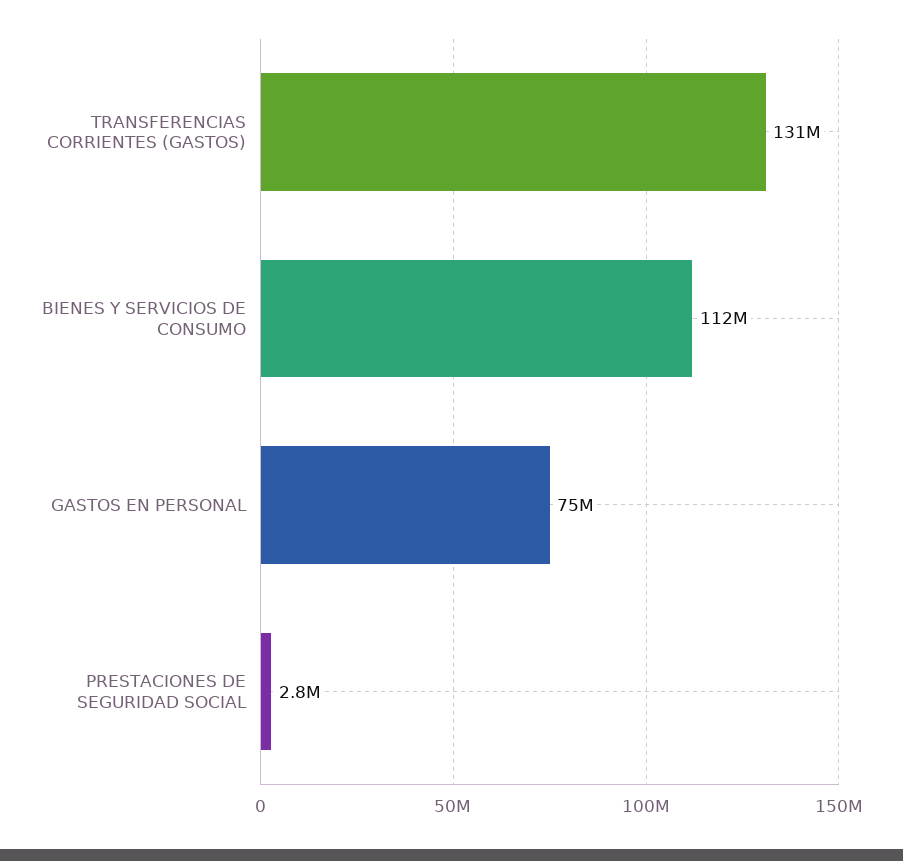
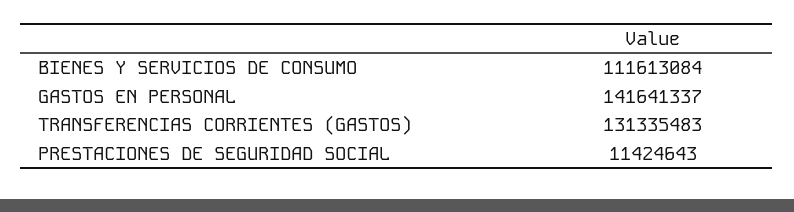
GASTOS EN PERSONAL: 75000000 -> 141641337
PRESTACIONES DE SEGURIDAD SOCIAL: 2800000 -> 11424643

